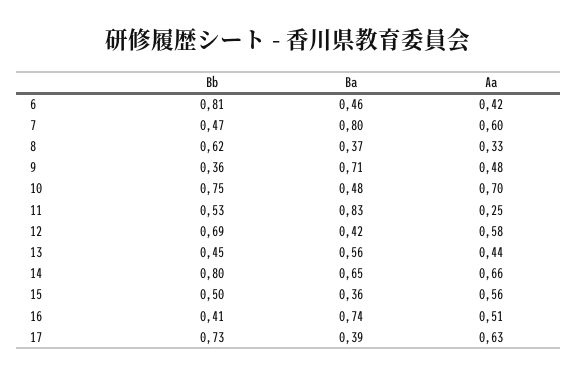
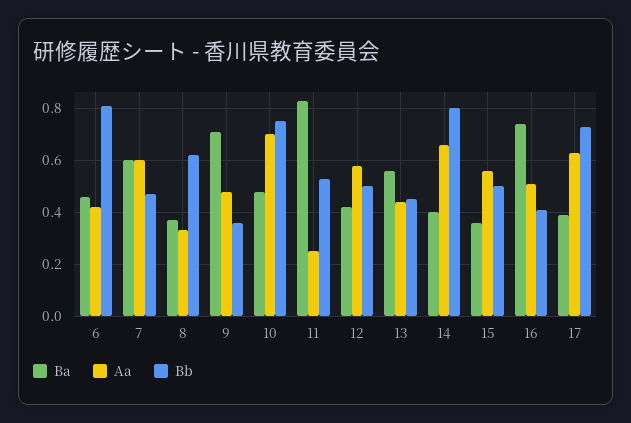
Ba, 7: 0.8 -> 0.6
Bb, 12: 0.69 -> 0.5
Ba, 14: 0.65 -> 0.4

